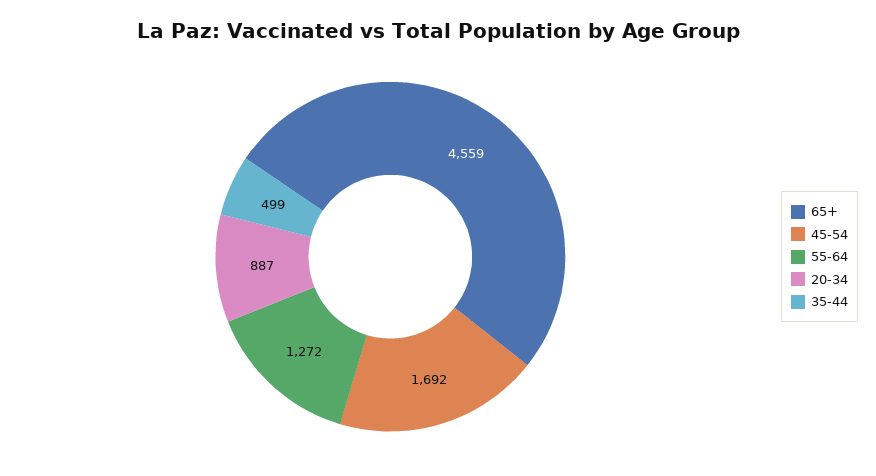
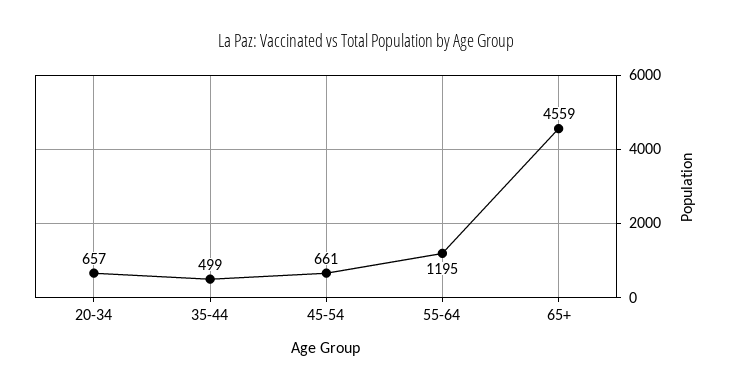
45-54: 1692 -> 661
55-64: 1272 -> 1195
20-34: 887 -> 657

